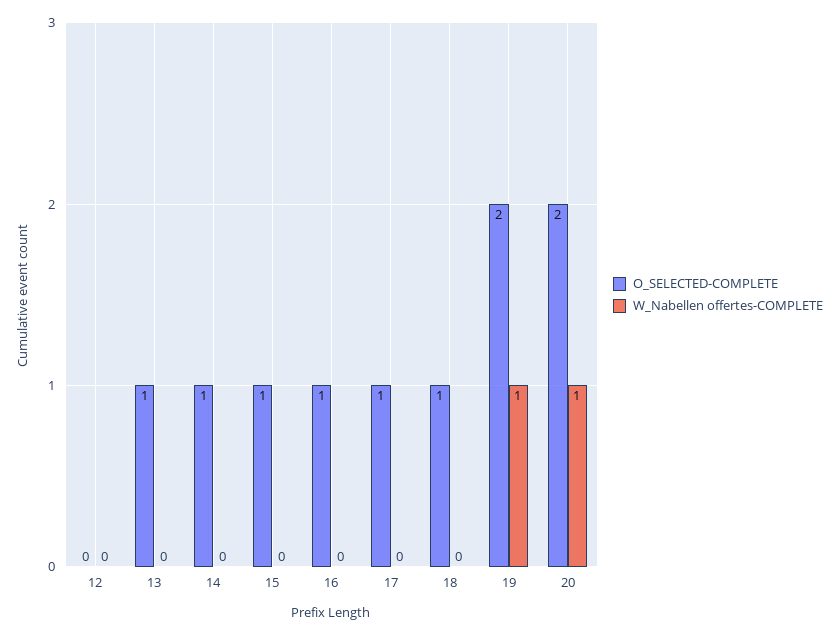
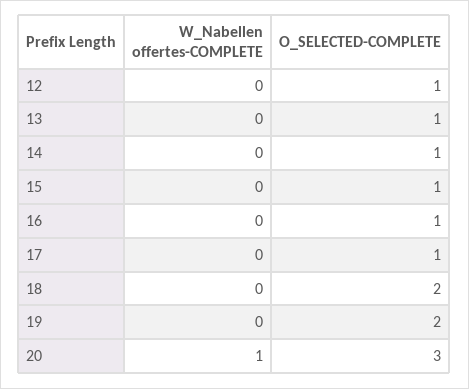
O_SELECTED-COMPLETE, 12: 0 -> 1
O_SELECTED-COMPLETE, 18: 1 -> 2
W_Nabellen offertes-COMPLETE, 19: 1 -> 0
O_SELECTED-COMPLETE, 20: 2 -> 3

